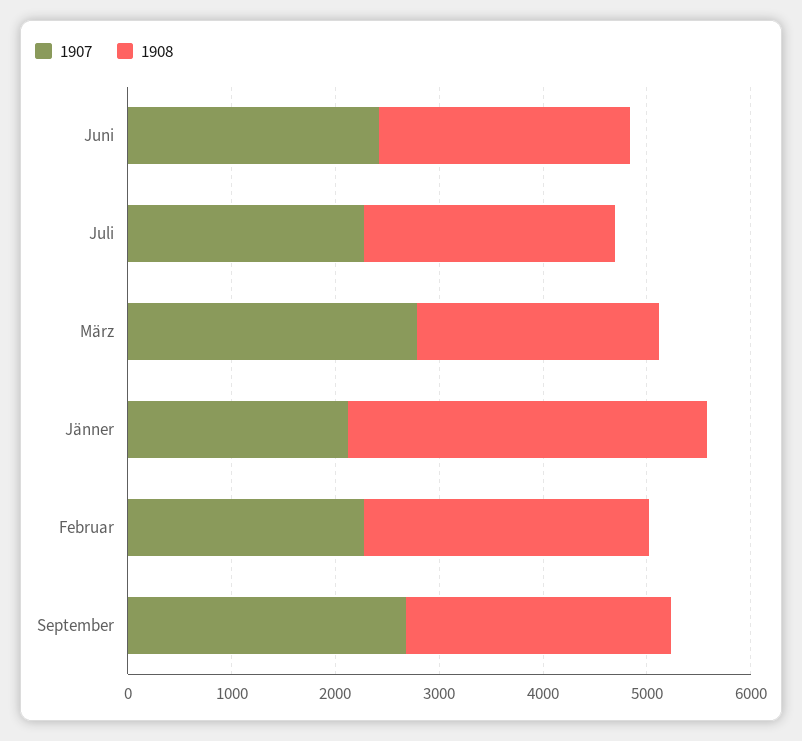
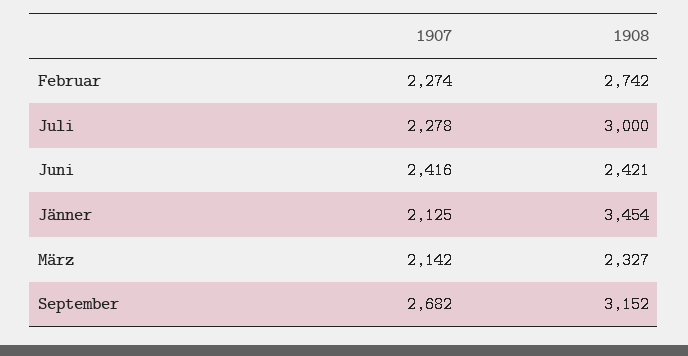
1908, Juli: 2400 -> 3000
1907, März: 2800 -> 2142
1908, September: 2600 -> 3152

